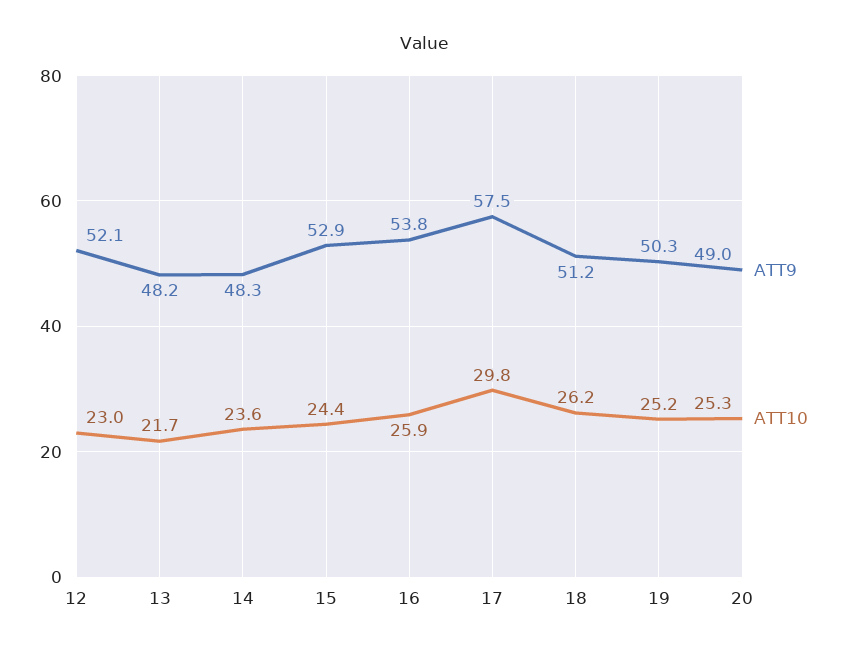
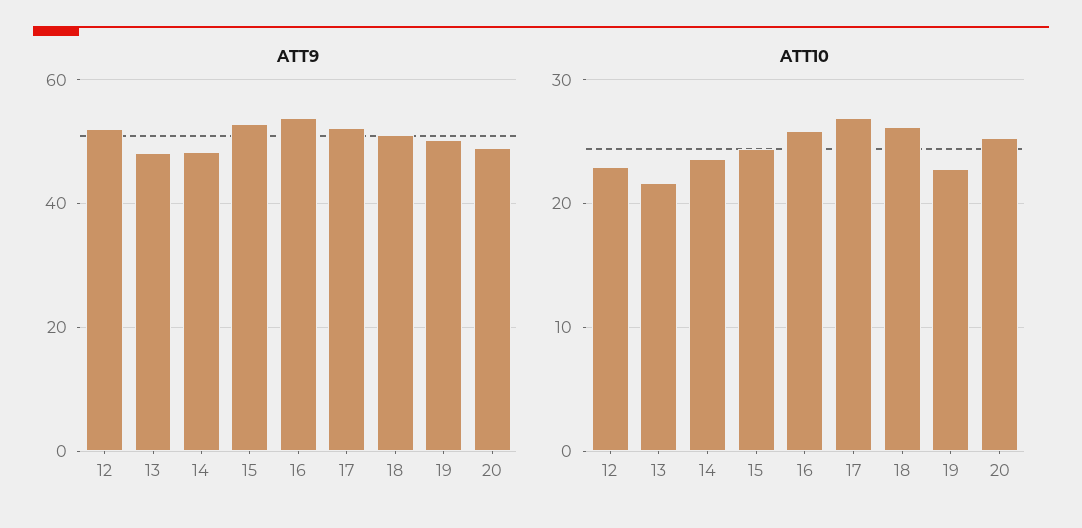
ATT9, 17: 57.5 -> 52
ATT10, 17: 29.8 -> 27
ATT10, 19: 25.2 -> 23

